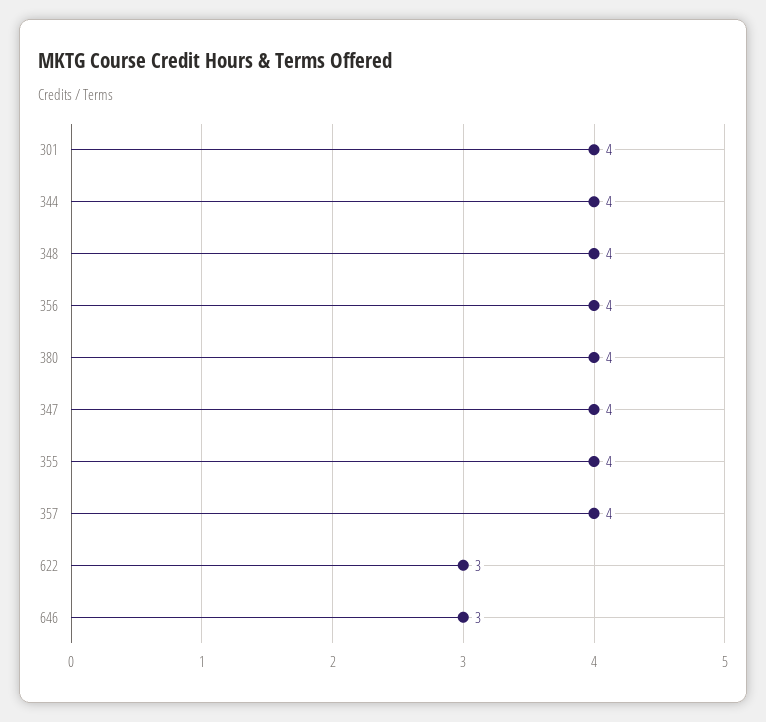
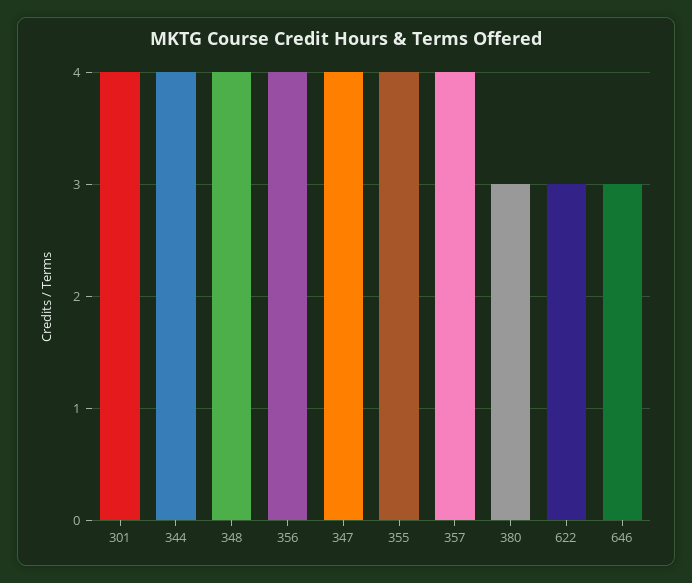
380: 4 -> 3

